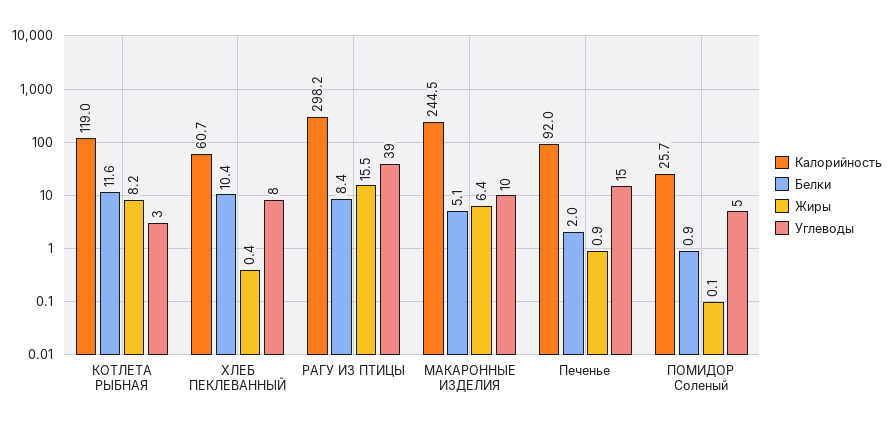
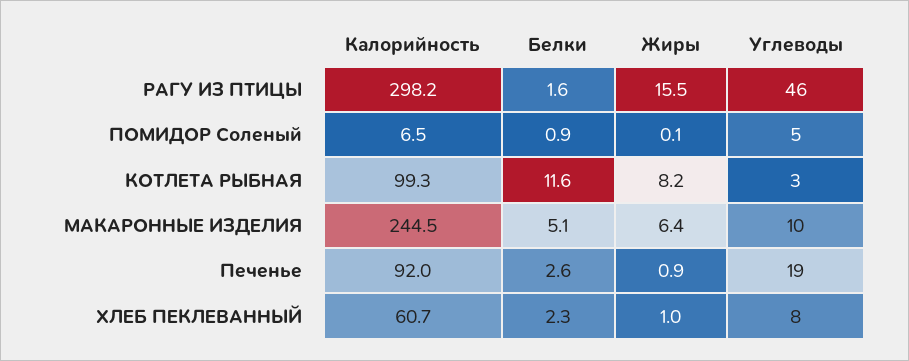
Калорийность, КОТЛЕТА РЫБНАЯ: 119 -> 99.3
Белки, ХЛЕБ ПЕКЛЕВАННЫЙ: 10.4 -> 2.3
Жиры, ХЛЕБ ПЕКЛЕВАННЫЙ: 0.4 -> 1
Белки, РАГУ ИЗ ПТИЦЫ: 8.4 -> 1.6
Углеводы, РАГУ ИЗ ПТИЦЫ: 39 -> 46
Белки, Печенье: 2 -> 2.6
Углеводы, Печенье: 15 -> 19
Калорийность, ПОМИДОР Соленый: 25.7 -> 6.5

